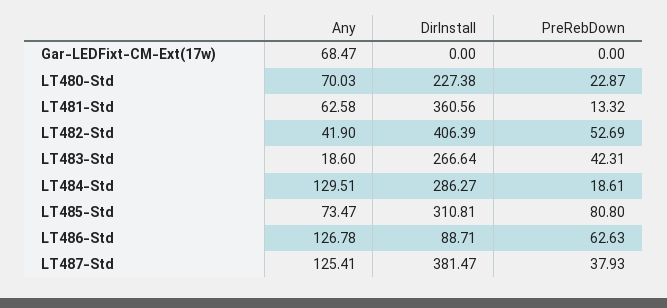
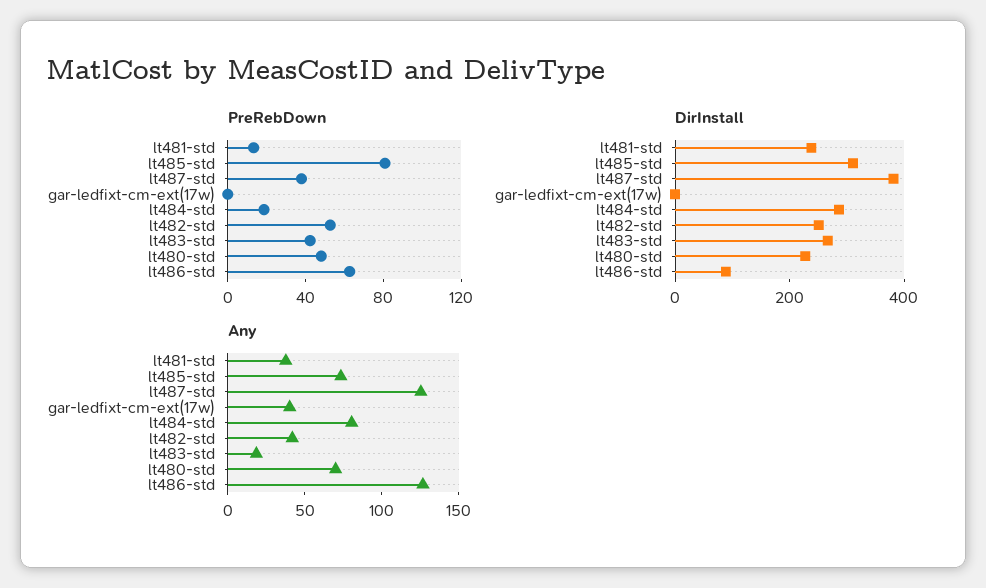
Any, Gar-LEDFixt-CM-Ext(17w): 68.47 -> 40
PreRebDown, LT480-Std: 22.87 -> 50
Any, LT481-Std: 62.58 -> 40
DirInstall, LT481-Std: 360.56 -> 250
DirInstall, LT482-Std: 406.39 -> 250
Any, LT484-Std: 129.51 -> 80

